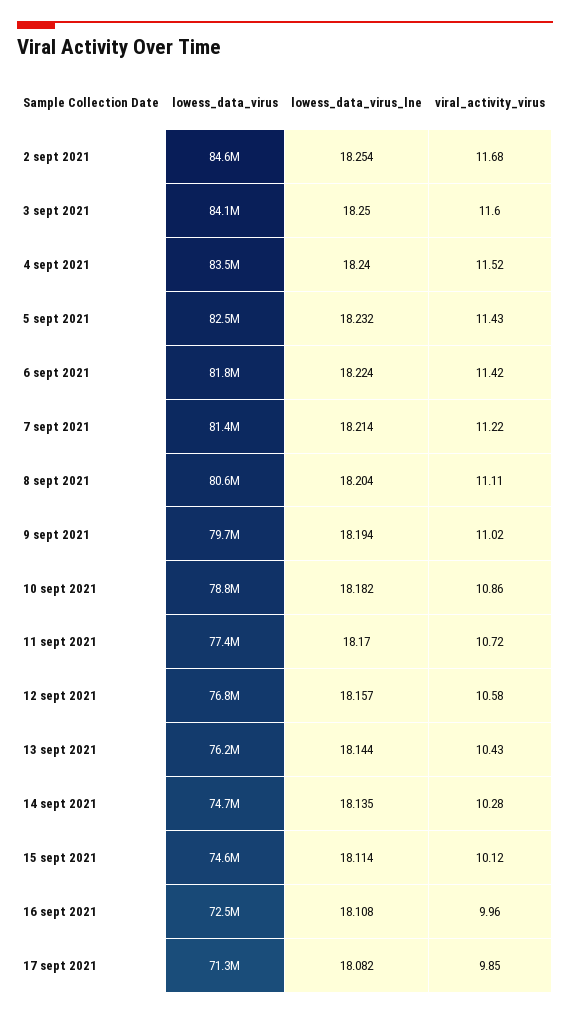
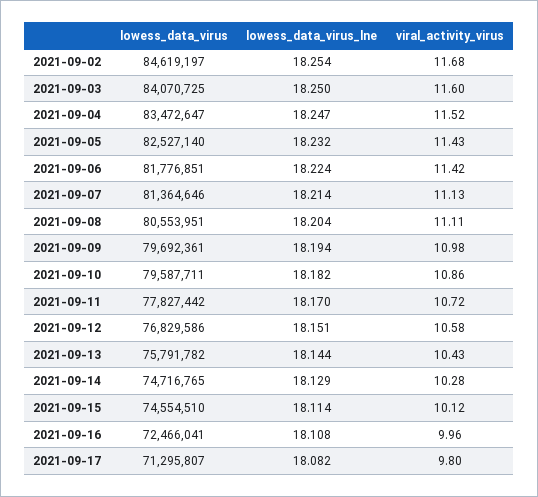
lowess_data_virus_lne, 4 sept 2021: 18.24 -> 18.247
viral_activity_virus, 7 sept 2021: 11.22 -> 11.13
viral_activity_virus, 9 sept 2021: 11.02 -> 10.98
lowess_data_virus, 10 sept 2021: 78800000 -> 79587711
lowess_data_virus, 11 sept 2021: 77400000 -> 77827442
lowess_data_virus_lne, 12 sept 2021: 18.157 -> 18.151
lowess_data_virus, 13 sept 2021: 76200000 -> 75791782
lowess_data_virus_lne, 14 sept 2021: 18.135 -> 18.129
viral_activity_virus, 17 sept 2021: 9.85 -> 9.8

